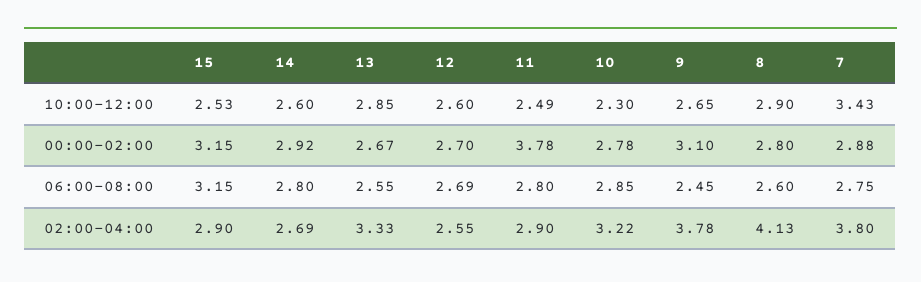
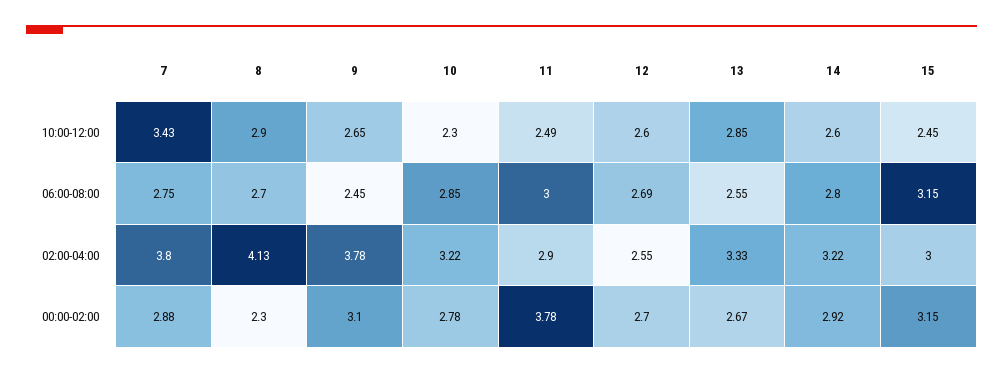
15, 10:00-12:00: 2.53 -> 2.45
8, 00:00-02:00: 2.8 -> 2.3
11, 06:00-08:00: 2.8 -> 3
8, 06:00-08:00: 2.6 -> 2.7
15, 02:00-04:00: 2.9 -> 3
14, 02:00-04:00: 2.69 -> 3.22

